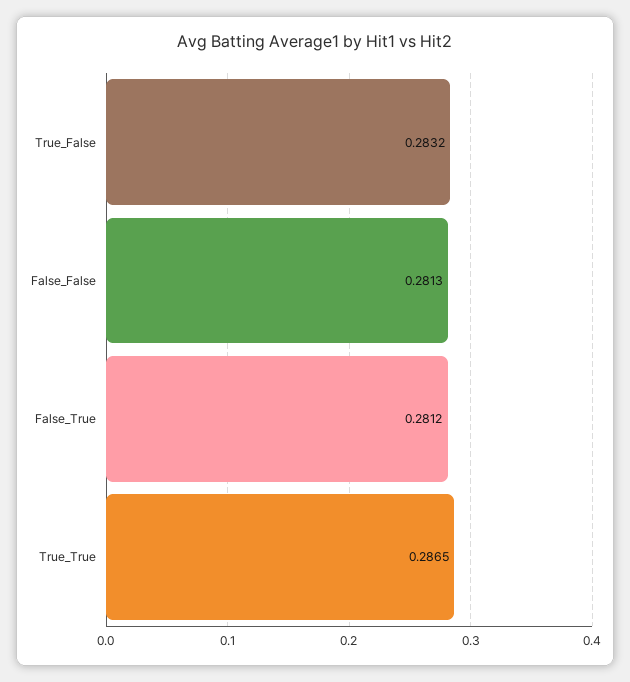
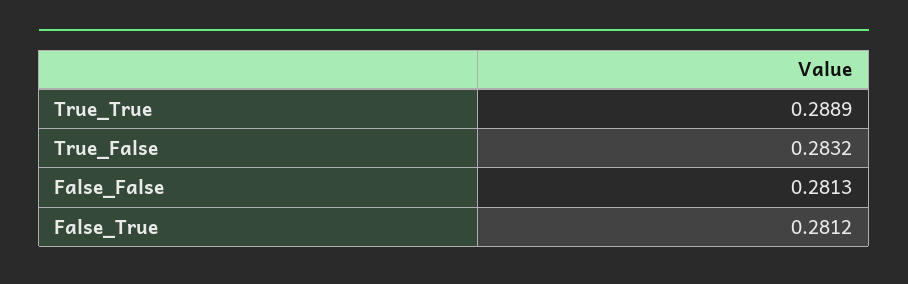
True_True: 0.2865 -> 0.2889

